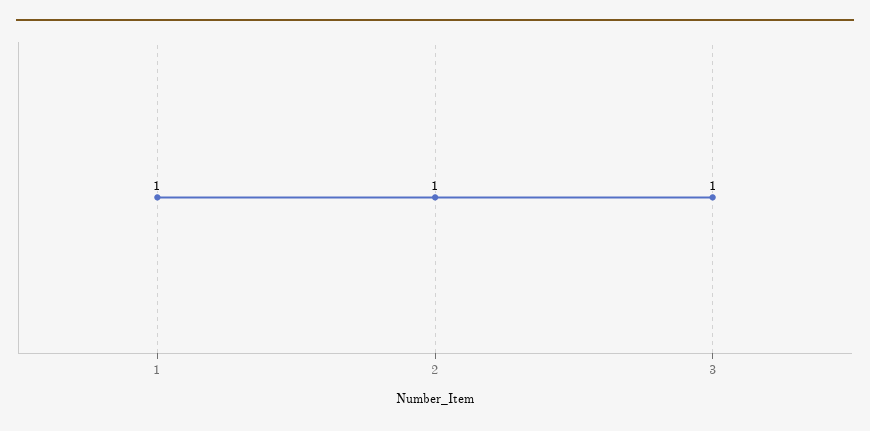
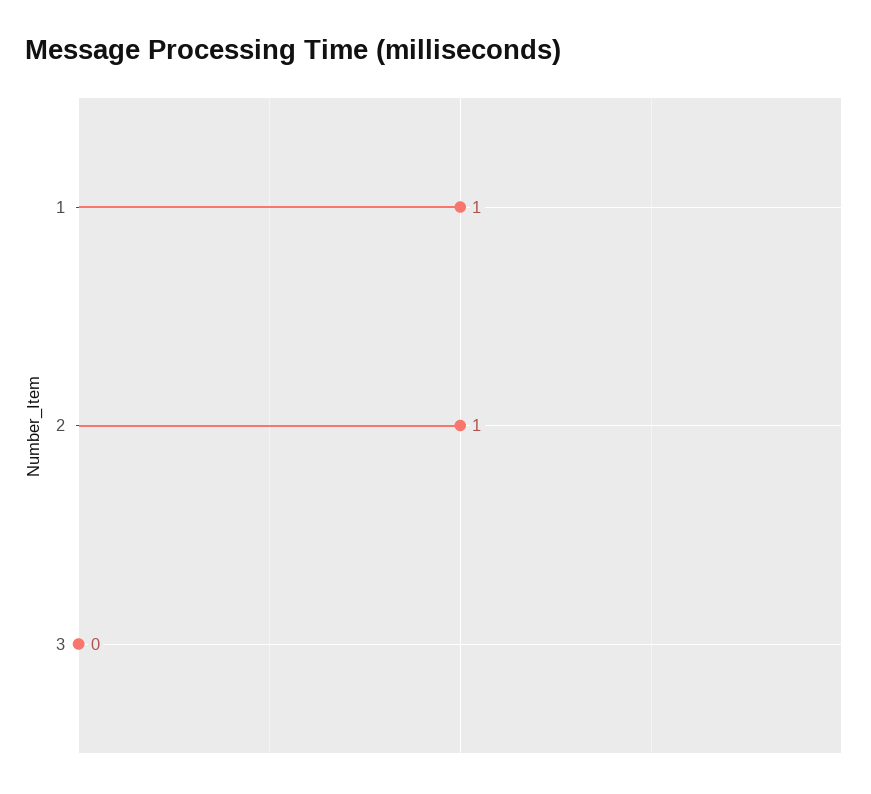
3: 1 -> 0

